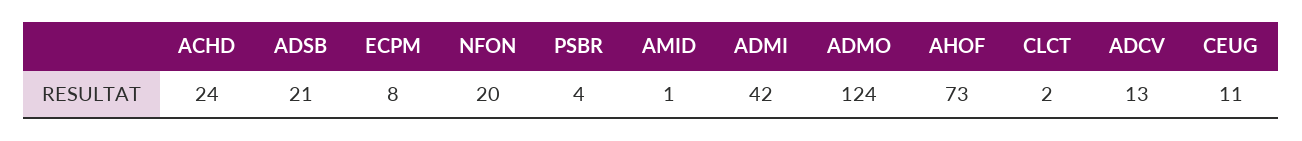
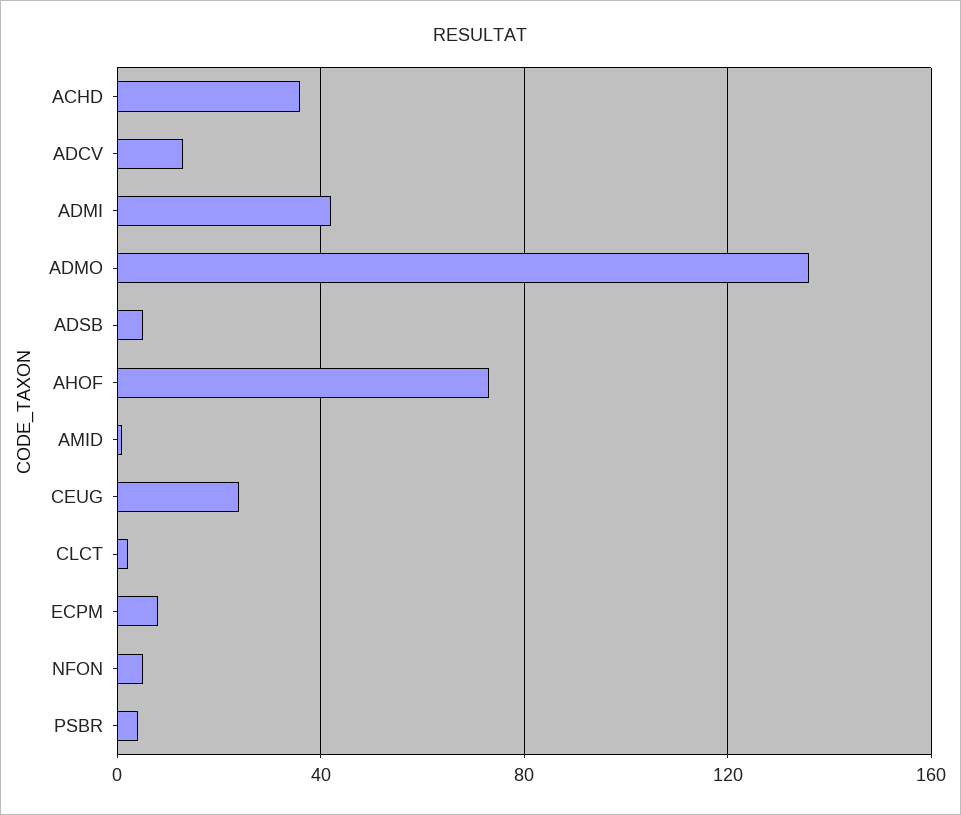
ACHD: 24 -> 35
ADSB: 21 -> 5
NFON: 20 -> 5
ADMO: 124 -> 135
CEUG: 11 -> 25

